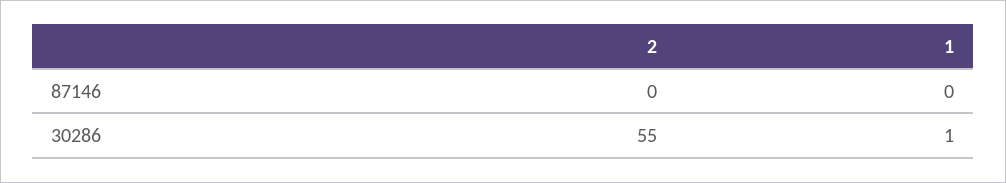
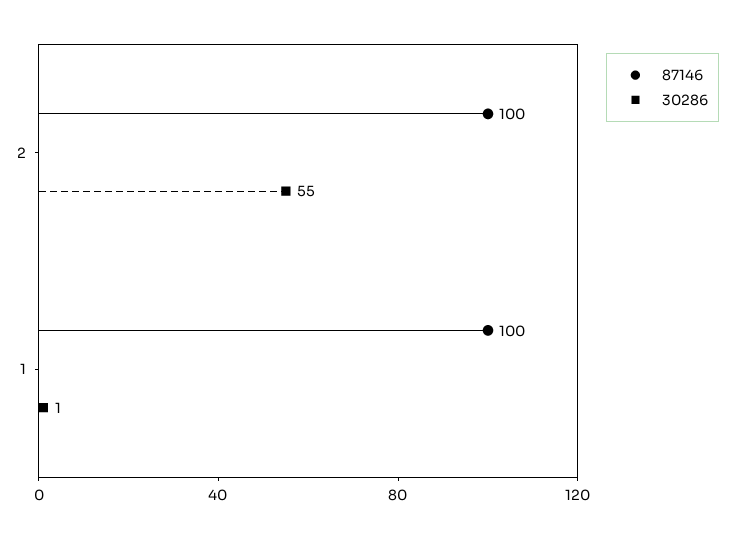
87146, 2: 0 -> 100
87146, 1: 0 -> 100

